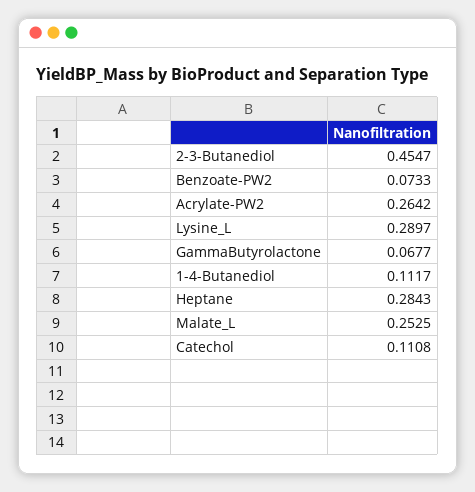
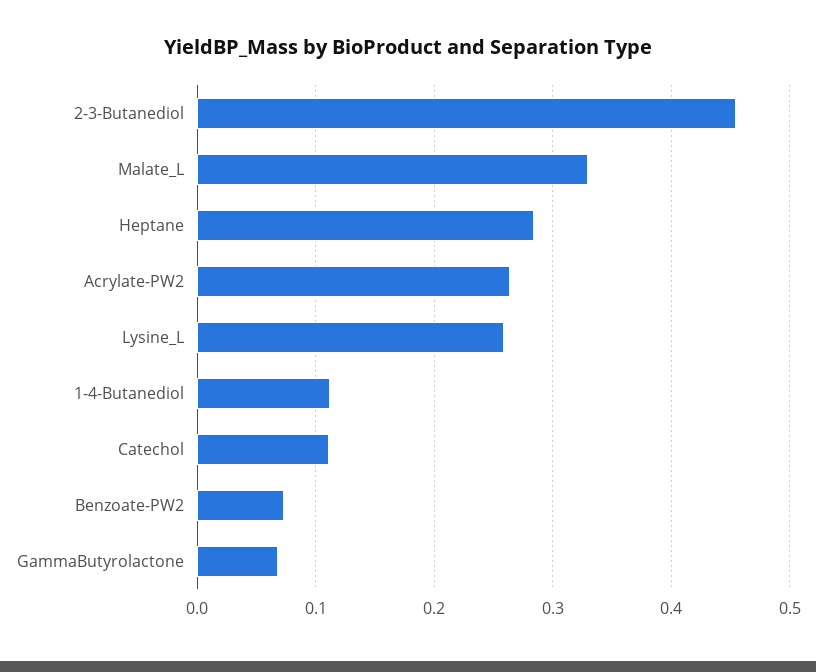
Lysine_L: 0.2897 -> 0.26
Malate_L: 0.2525 -> 0.33

